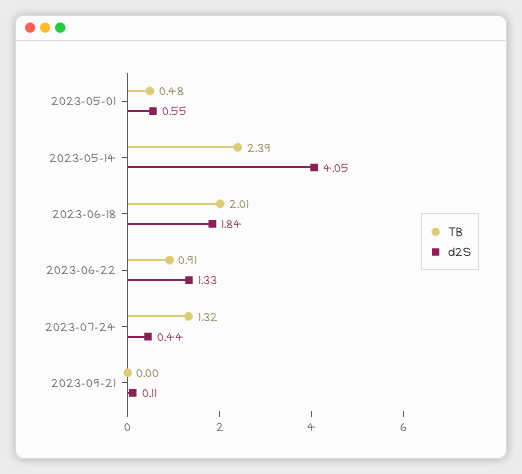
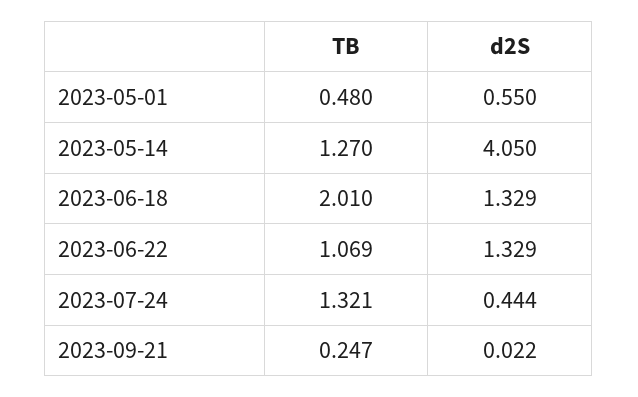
TB, 2023-05-14: 2.39 -> 1.27
d2S, 2023-06-18: 1.84 -> 1.329
TB, 2023-06-22: 0.91 -> 1.069
TB, 2023-09-21: 0 -> 0.247
d2S, 2023-09-21: 0.11 -> 0.022

